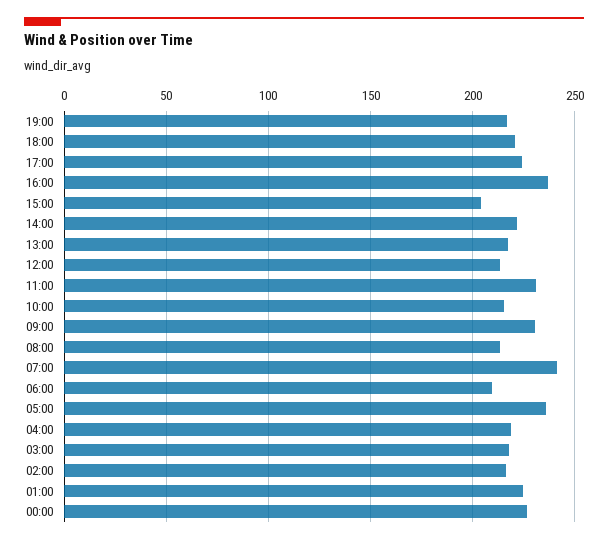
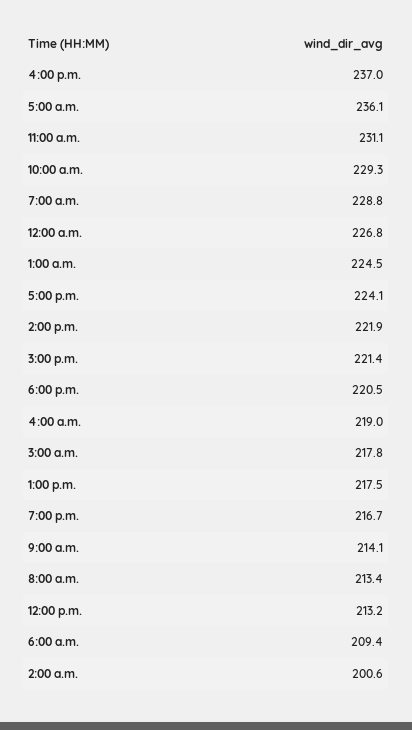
15:00: 205 -> 221.4
10:00: 215 -> 229.3
09:00: 230 -> 214.1
07:00: 240 -> 228.8
02:00: 215 -> 200.6

